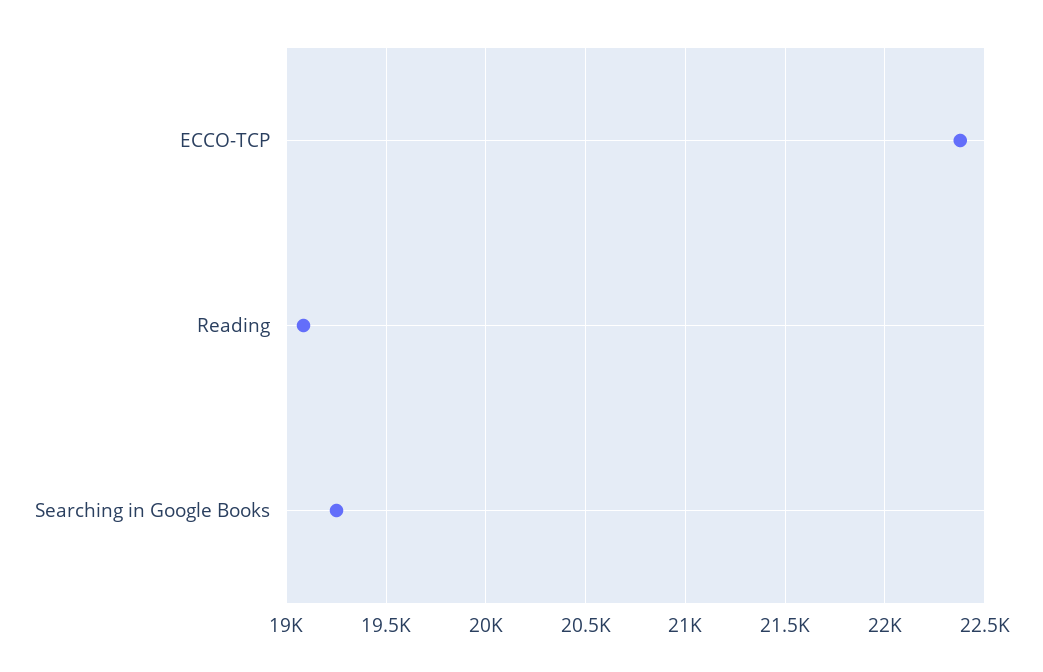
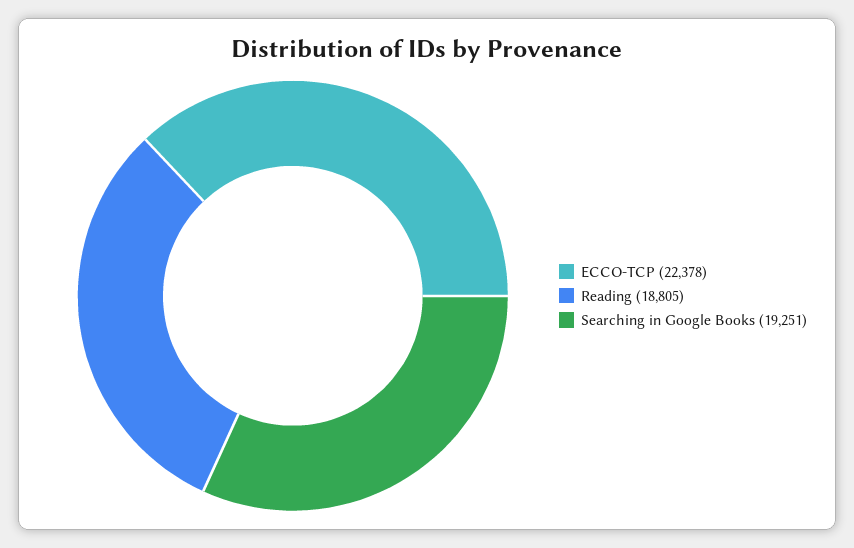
Reading: 19100 -> 18805

